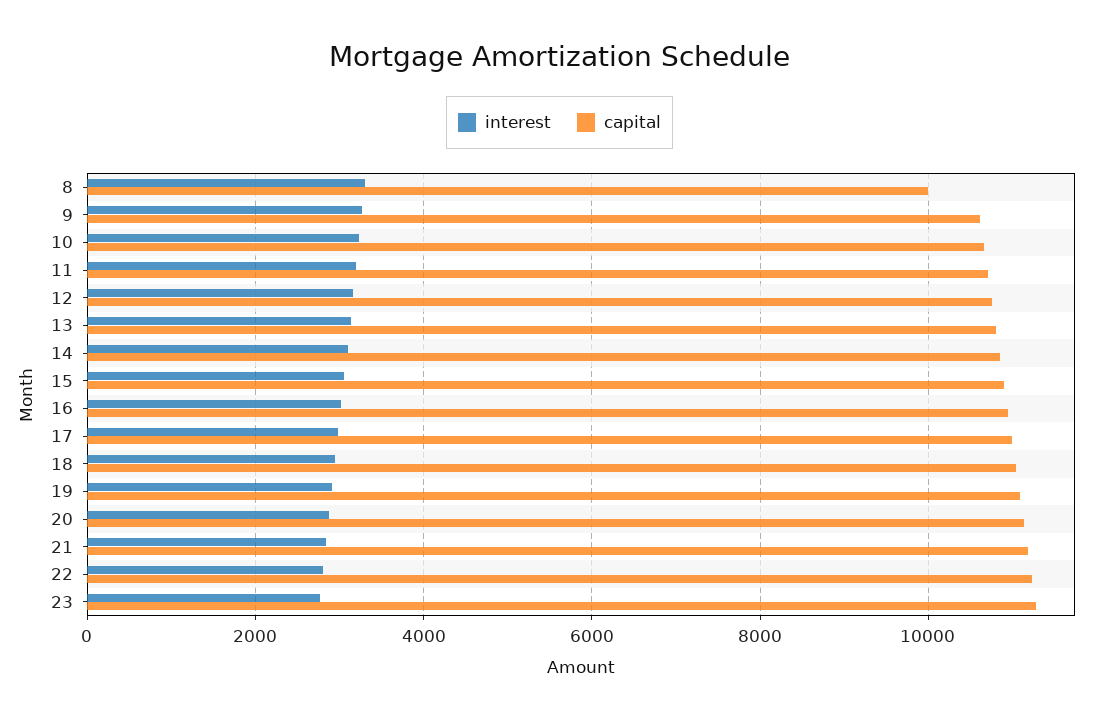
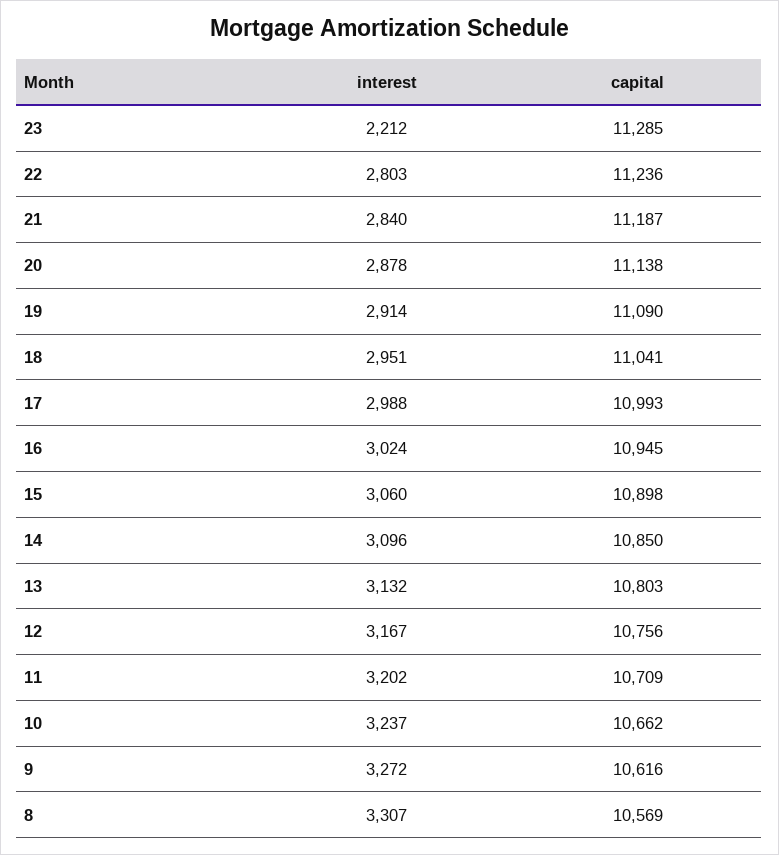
capital, 8: 10000 -> 10569
interest, 23: 2800 -> 2212

